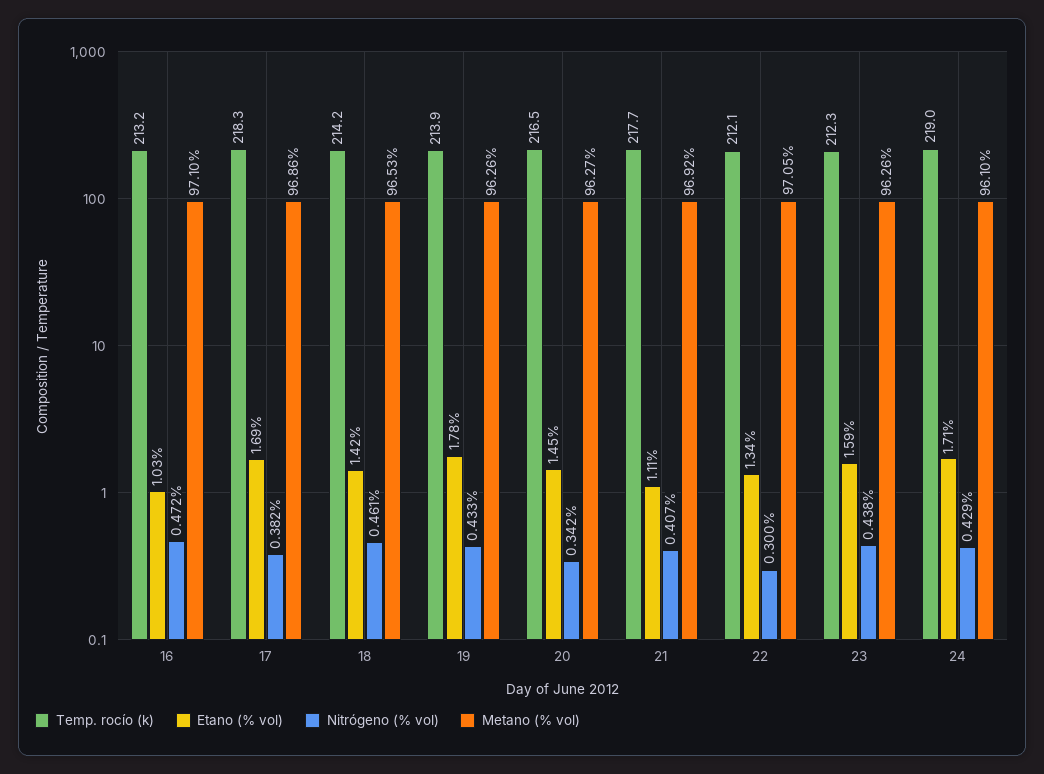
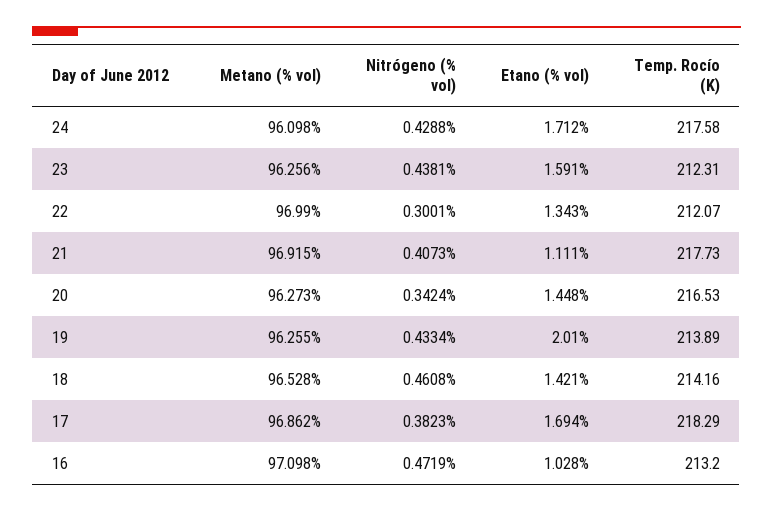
Etano (% vol), 19: 1.78 -> 2.01
Metano (% vol), 22: 97.05 -> 96.99
Temp. rocío (k), 24: 219 -> 217.58

